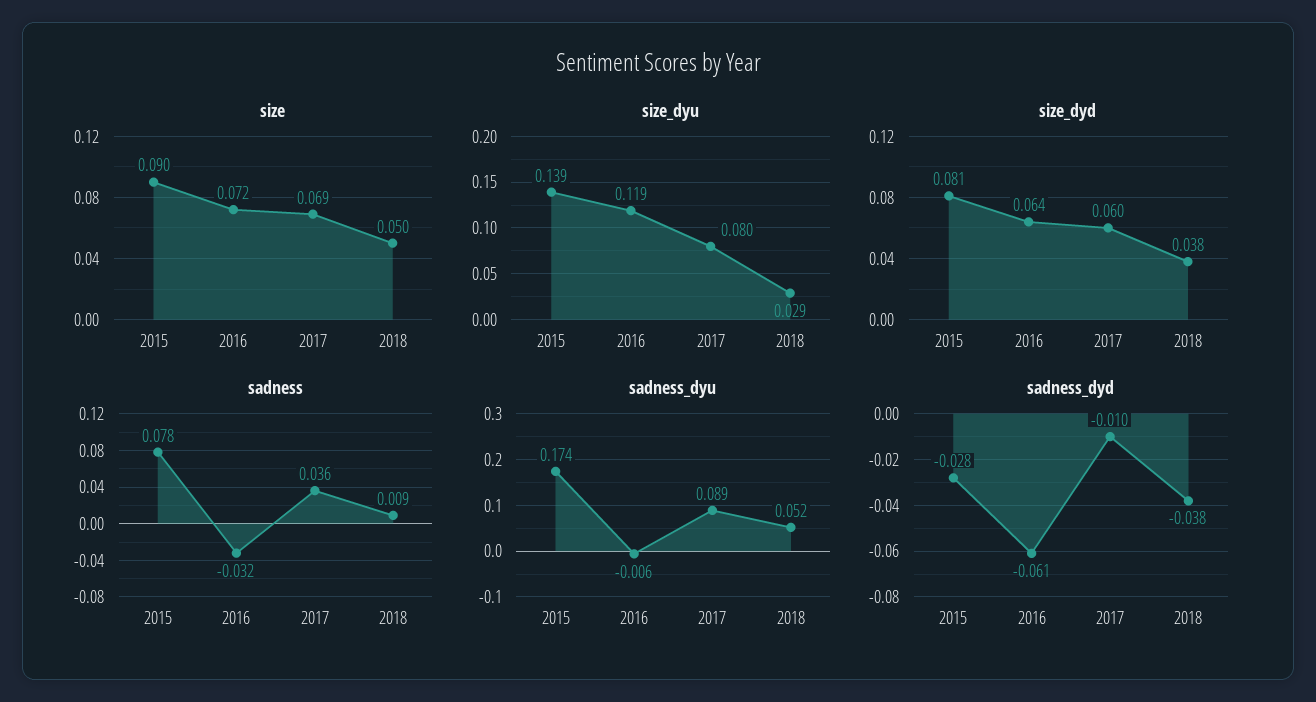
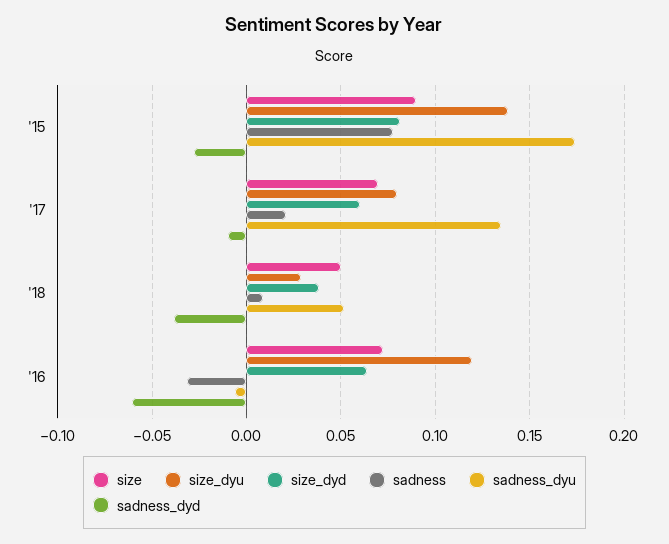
sadness, 2017: 0.036 -> 0.02
sadness_dyu, 2017: 0.089 -> 0.135

